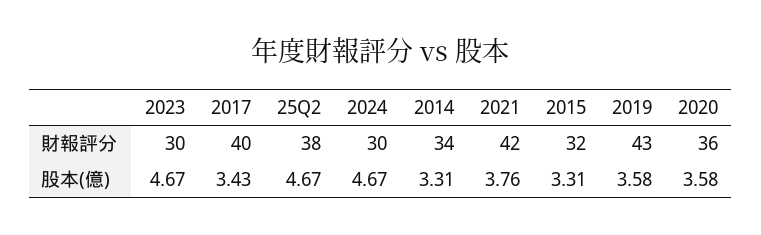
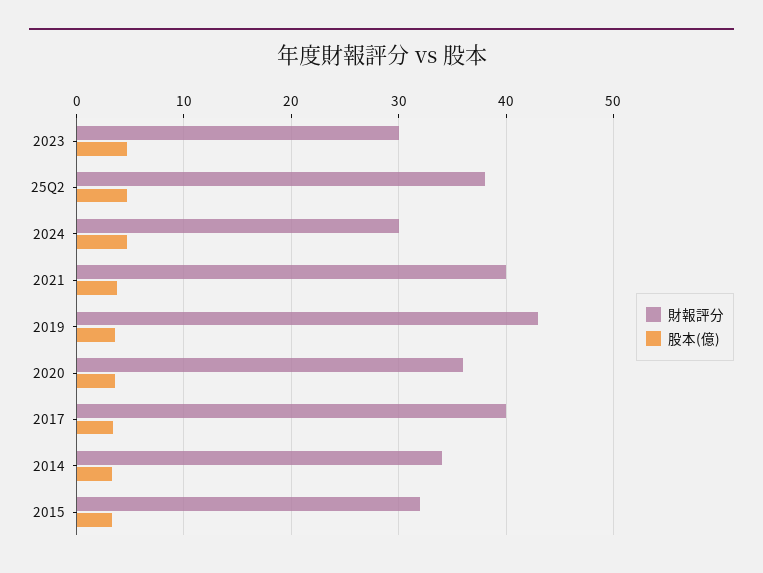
財報評分, 2021: 42 -> 40

